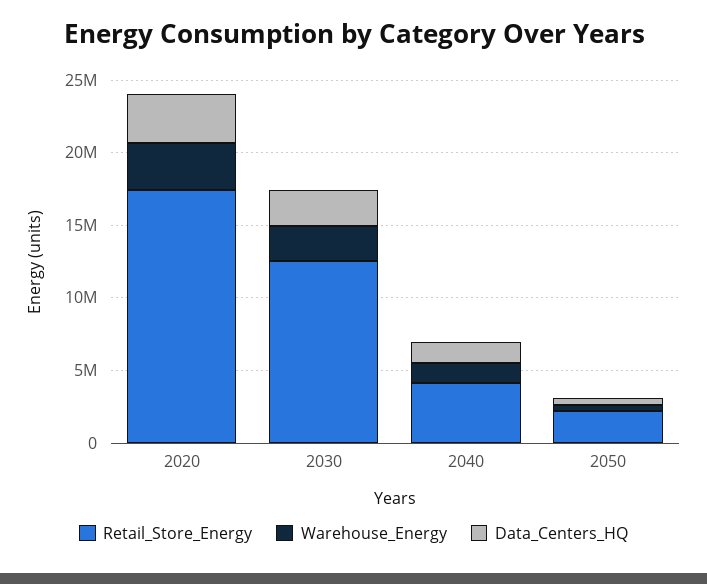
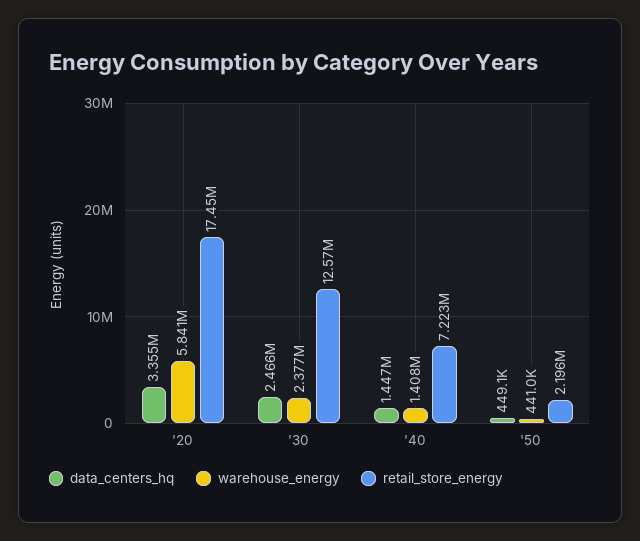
Warehouse_Energy, 2020: 3000000 -> 5841000
Retail_Store_Energy, 2040: 4000000 -> 7223000

